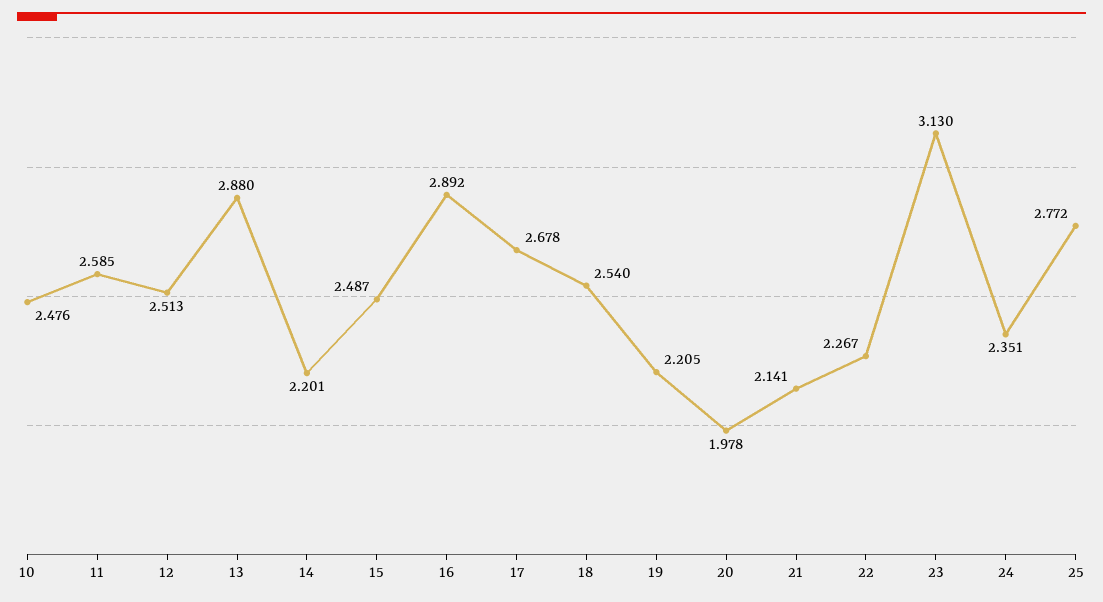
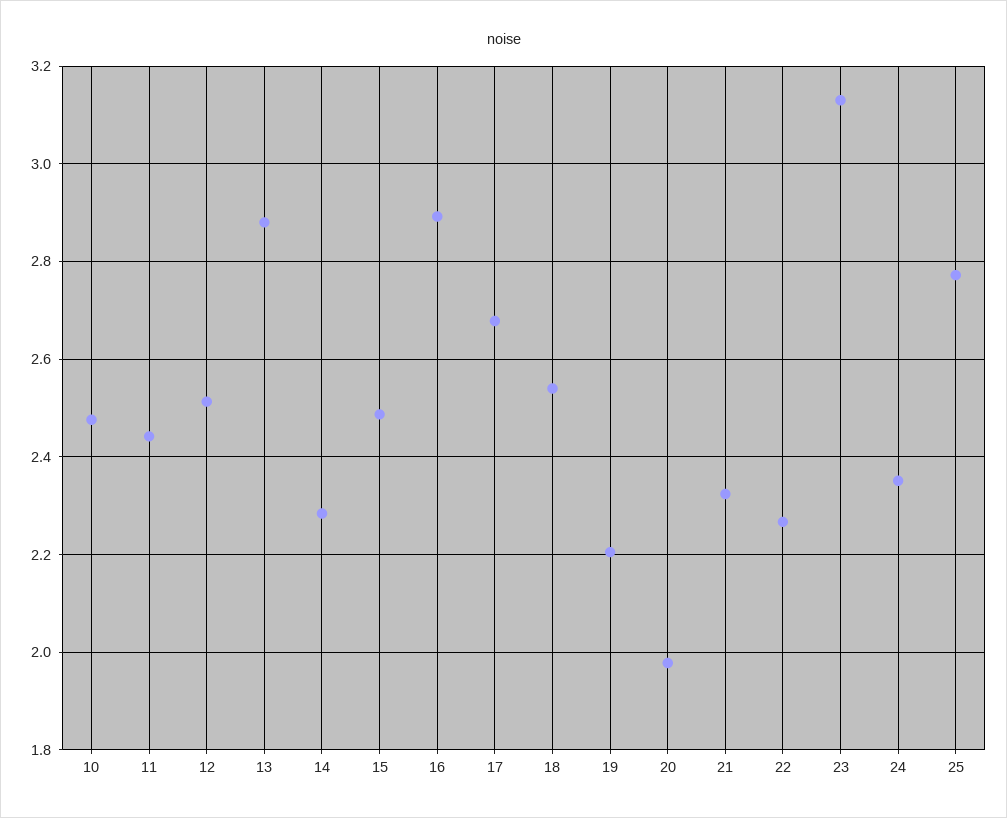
11: 2.585 -> 2.44
14: 2.201 -> 2.28
21: 2.141 -> 2.32

